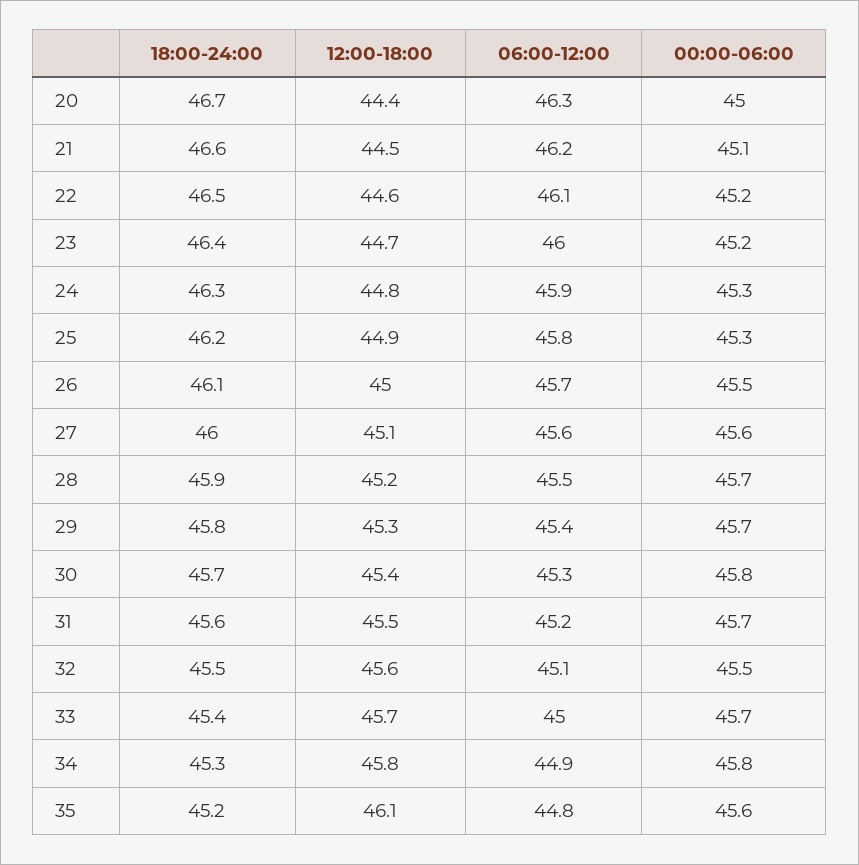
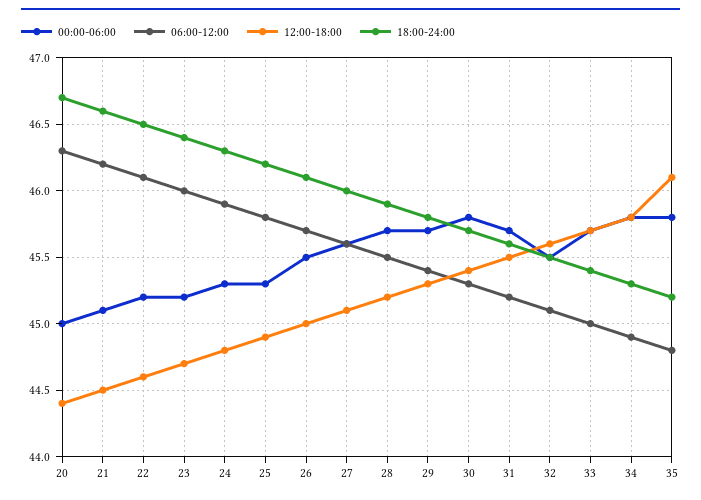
00:00-06:00, 35: 45.6 -> 45.8

